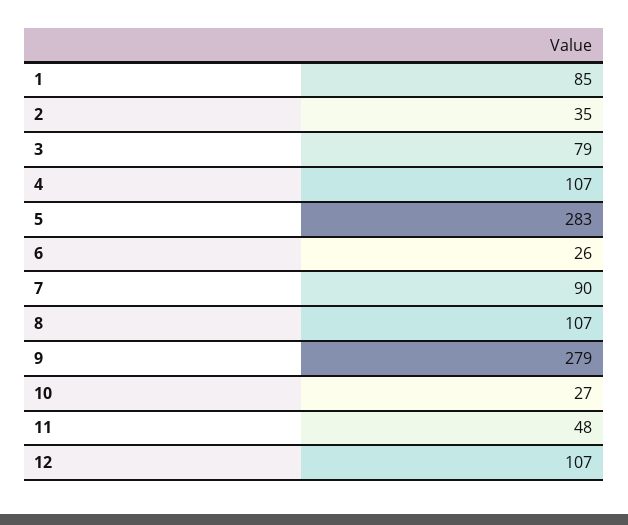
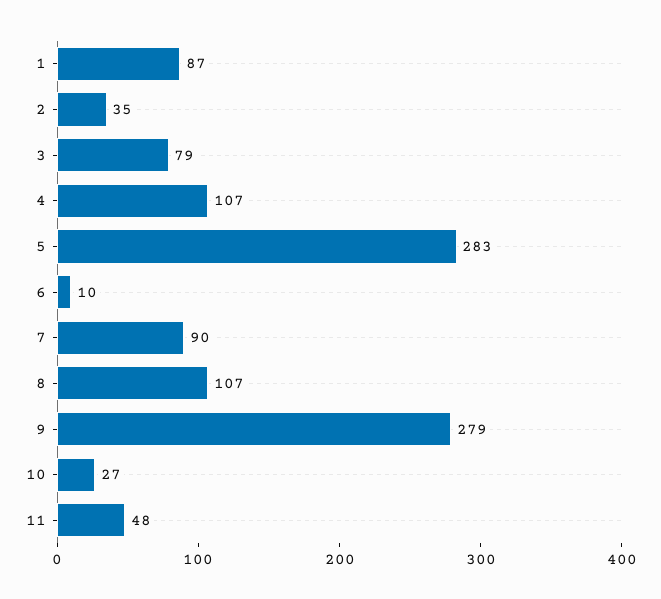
1: 85 -> 87
6: 26 -> 10
12: 107 -> none

